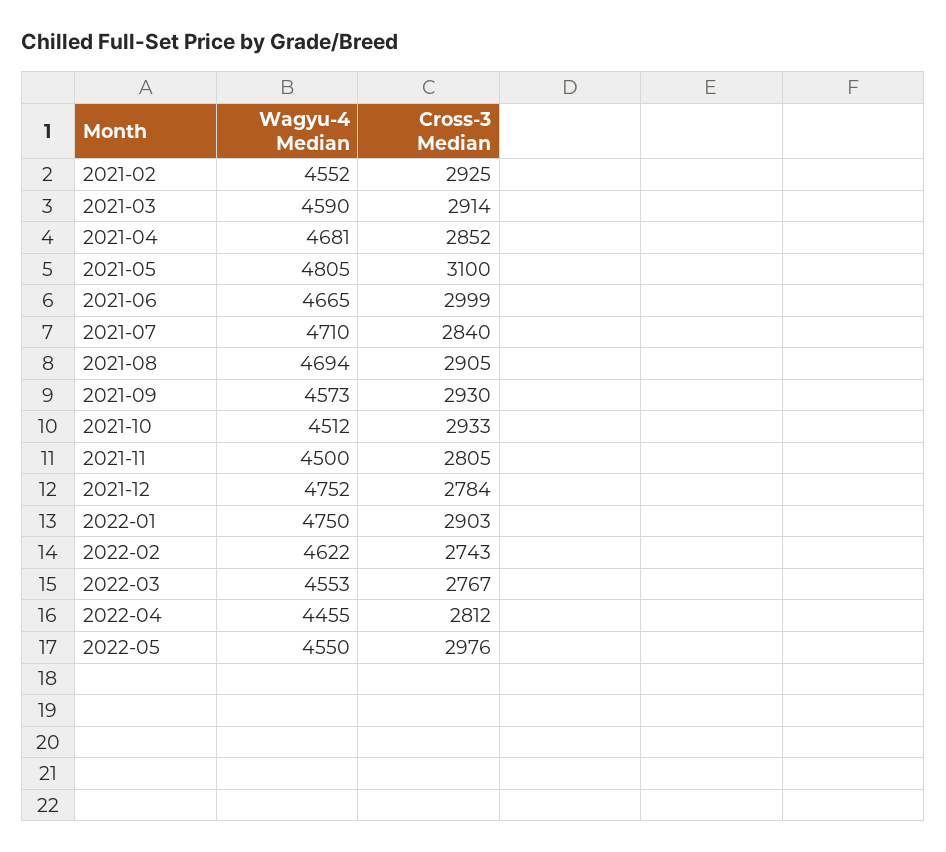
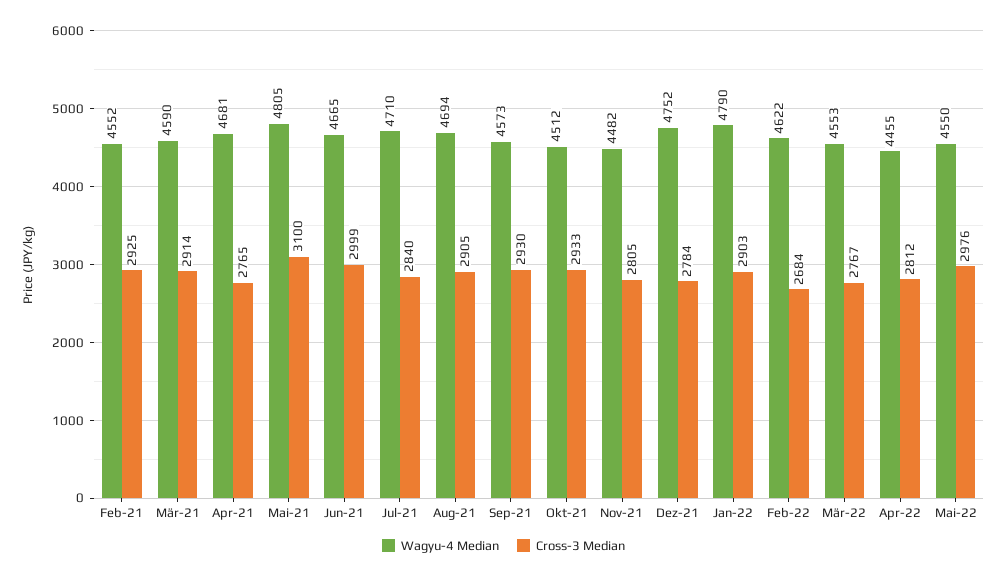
Cross-3 Median, 2021-04: 2852 -> 2765
Wagyu-4 Median, 2021-11: 4500 -> 4482
Wagyu-4 Median, 2022-01: 4750 -> 4790
Cross-3 Median, 2022-02: 2743 -> 2684

